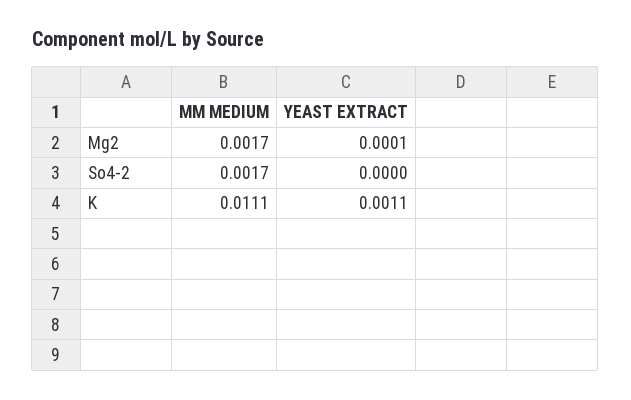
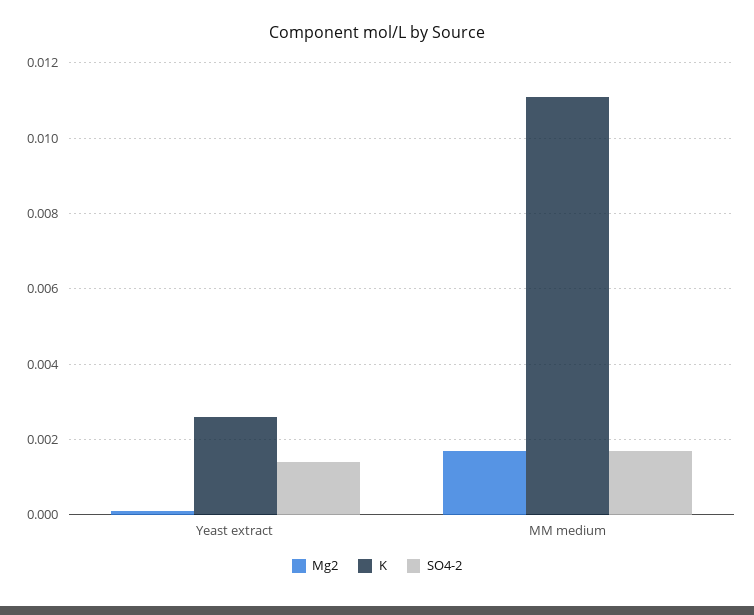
So4-2, YEAST EXTRACT: 0 -> 0.0015
K, YEAST EXTRACT: 0.0011 -> 0.0025

